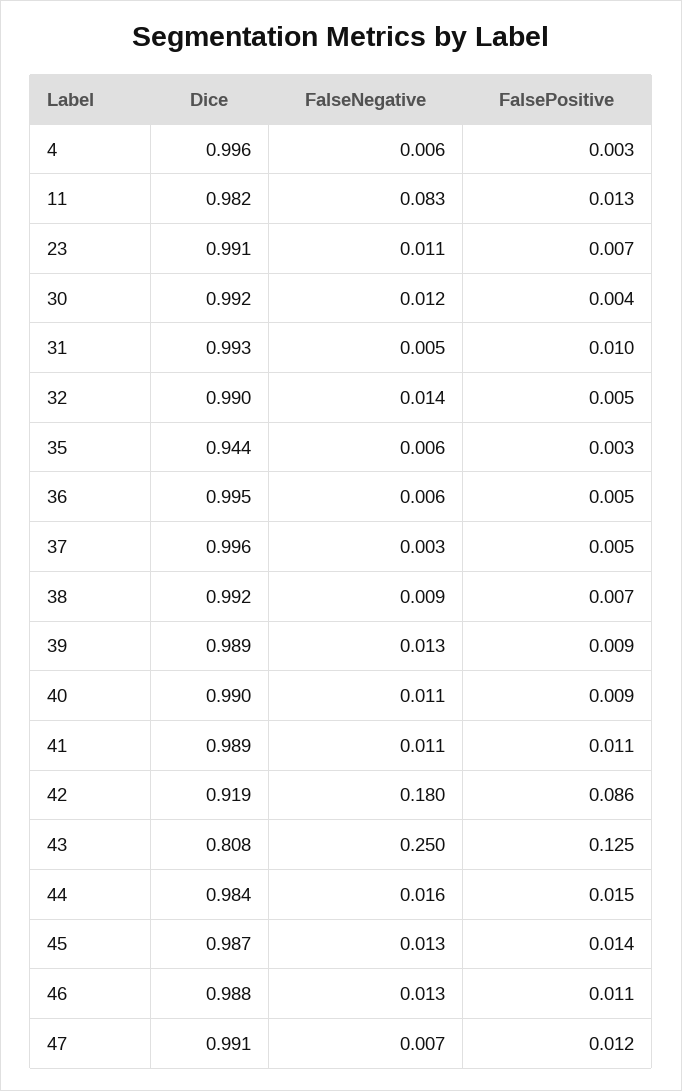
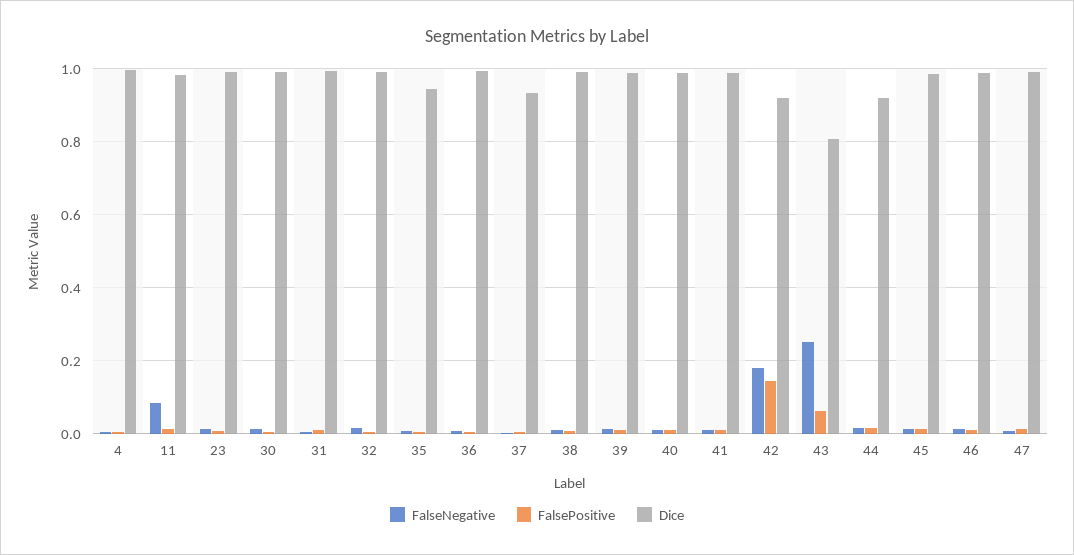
Dice, 37: 0.996 -> 0.94
FalsePositive, 42: 0.086 -> 0.14
FalsePositive, 43: 0.125 -> 0.06
Dice, 44: 0.984 -> 0.92

